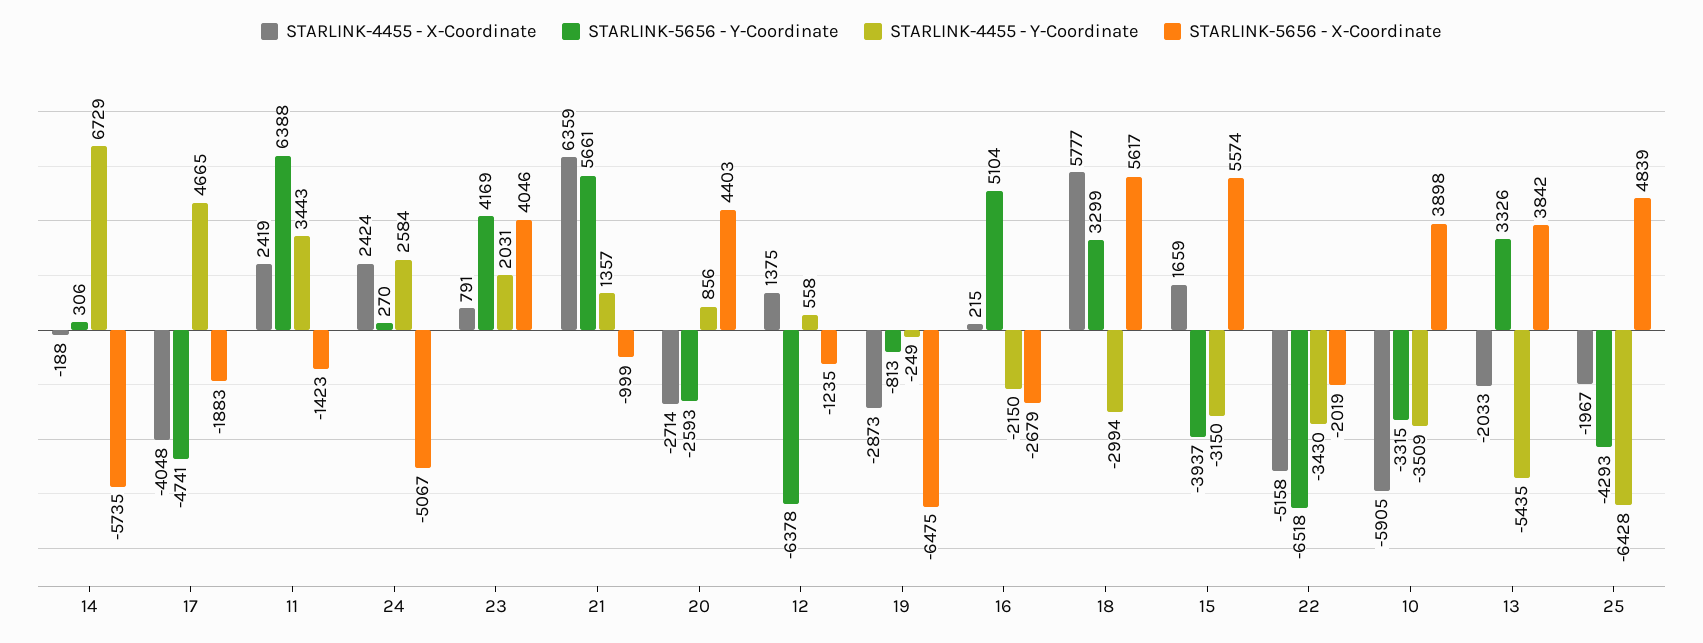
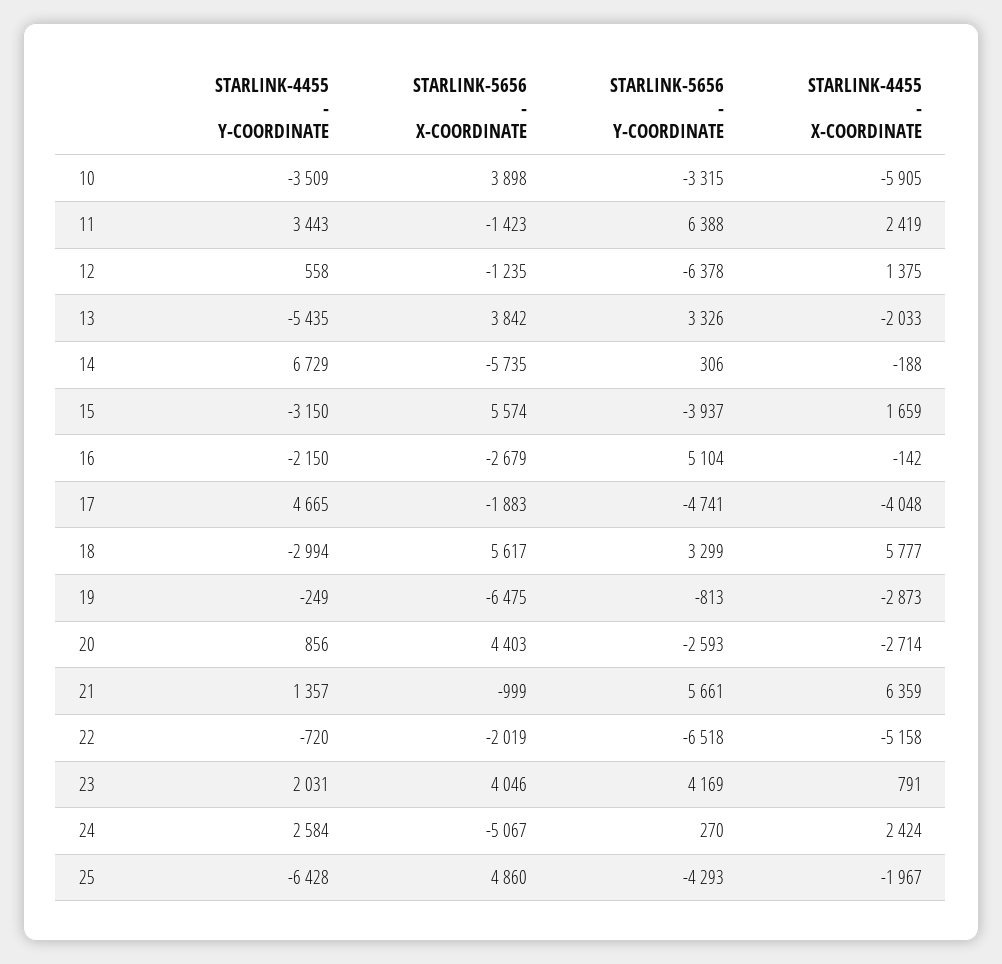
STARLINK-4455 - X-Coordinate, 16: 215 -> -142
STARLINK-4455 - Y-Coordinate, 22: -3430 -> -720
STARLINK-5656 - X-Coordinate, 25: 4839 -> 4860

